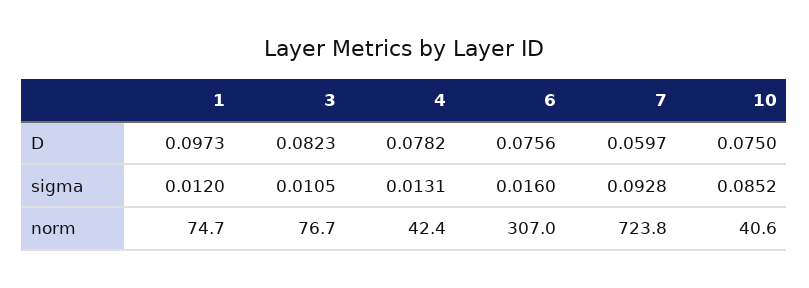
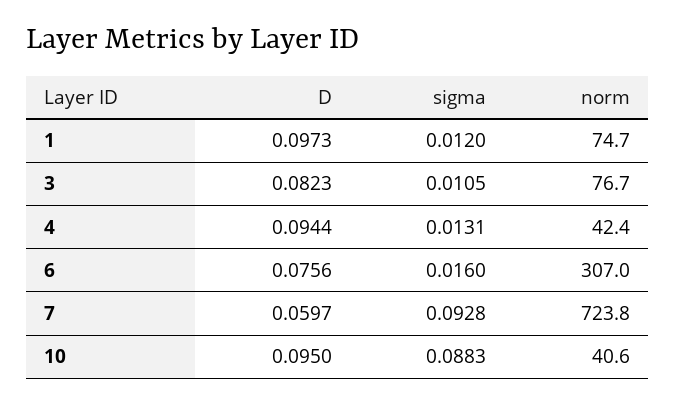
4, D: 0.0782 -> 0.0944
10, D: 0.075 -> 0.095
10, sigma: 0.0852 -> 0.0883

